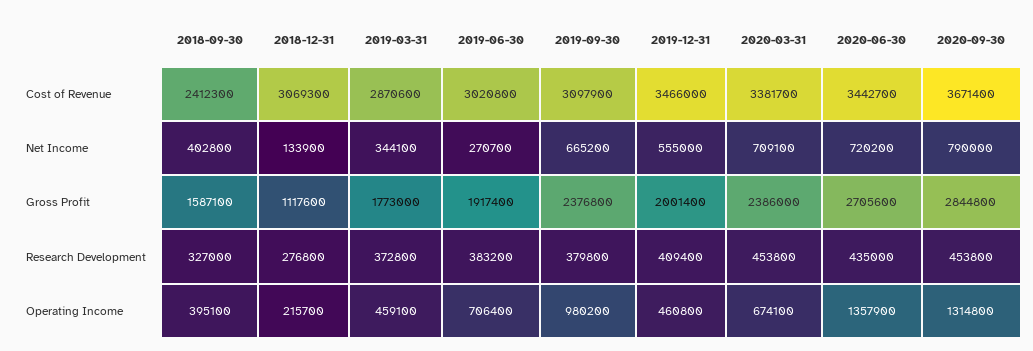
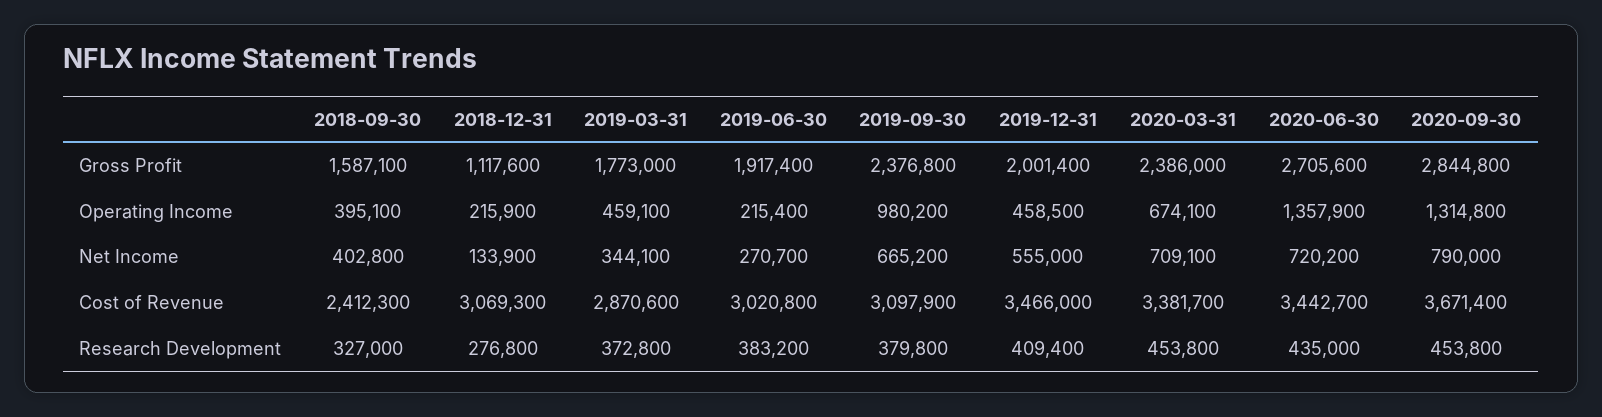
2018-12-31, Operating Income: 215700 -> 215900
2019-06-30, Operating Income: 706400 -> 215400
2019-12-31, Operating Income: 460800 -> 458500

